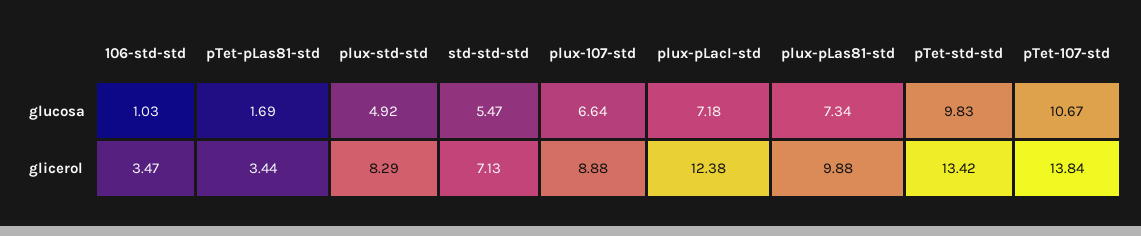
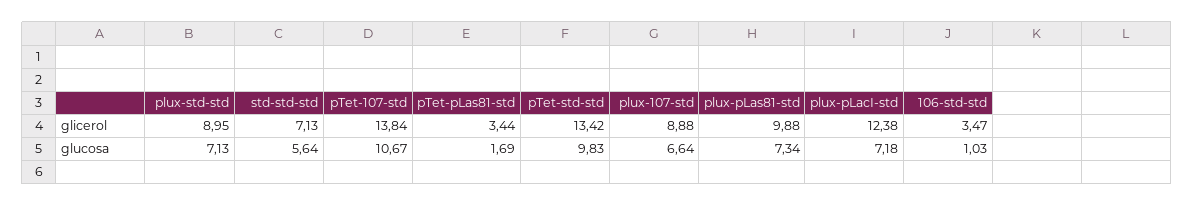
plux-std-std, glucosa: 4.92 -> 7.13
std-std-std, glucosa: 5.47 -> 5.64
plux-std-std, glicerol: 8.29 -> 8.95

